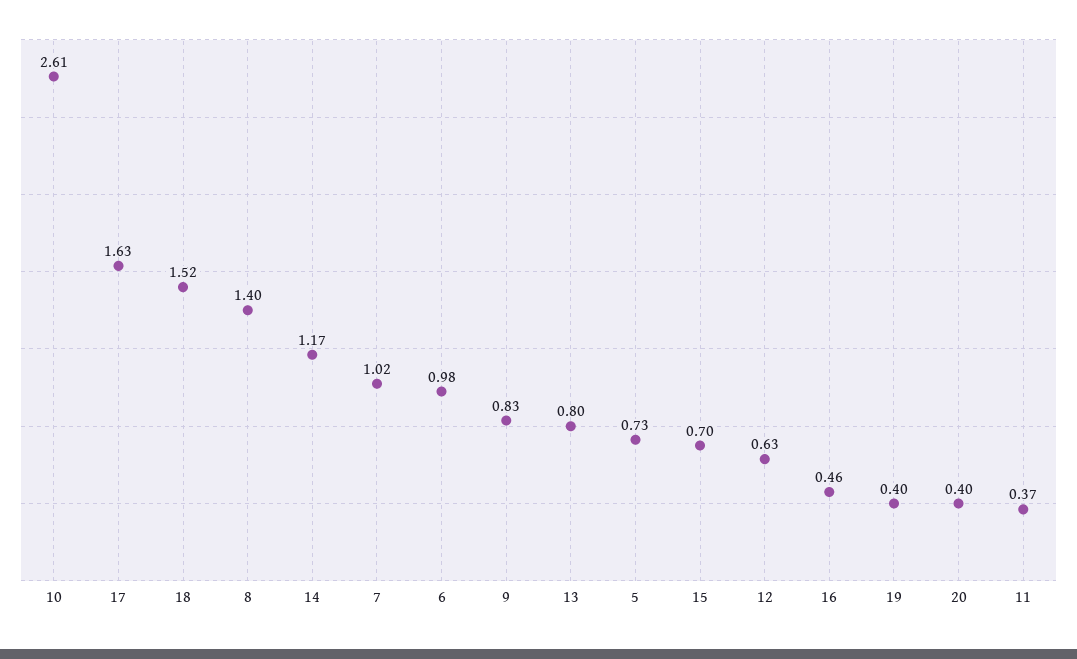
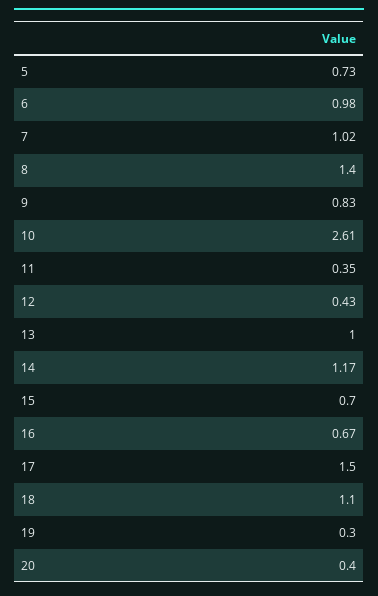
17: 1.63 -> 1.5
18: 1.52 -> 1.1
13: 0.8 -> 1
12: 0.63 -> 0.43
16: 0.46 -> 0.67
19: 0.4 -> 0.3
11: 0.37 -> 0.35

